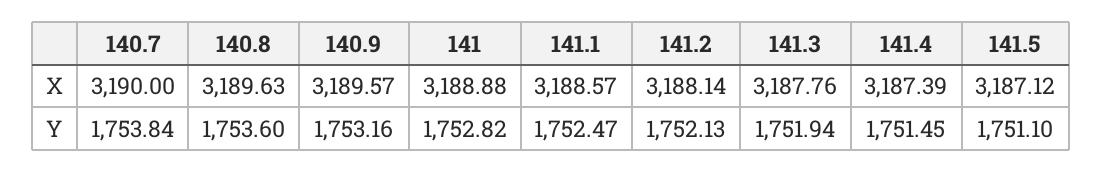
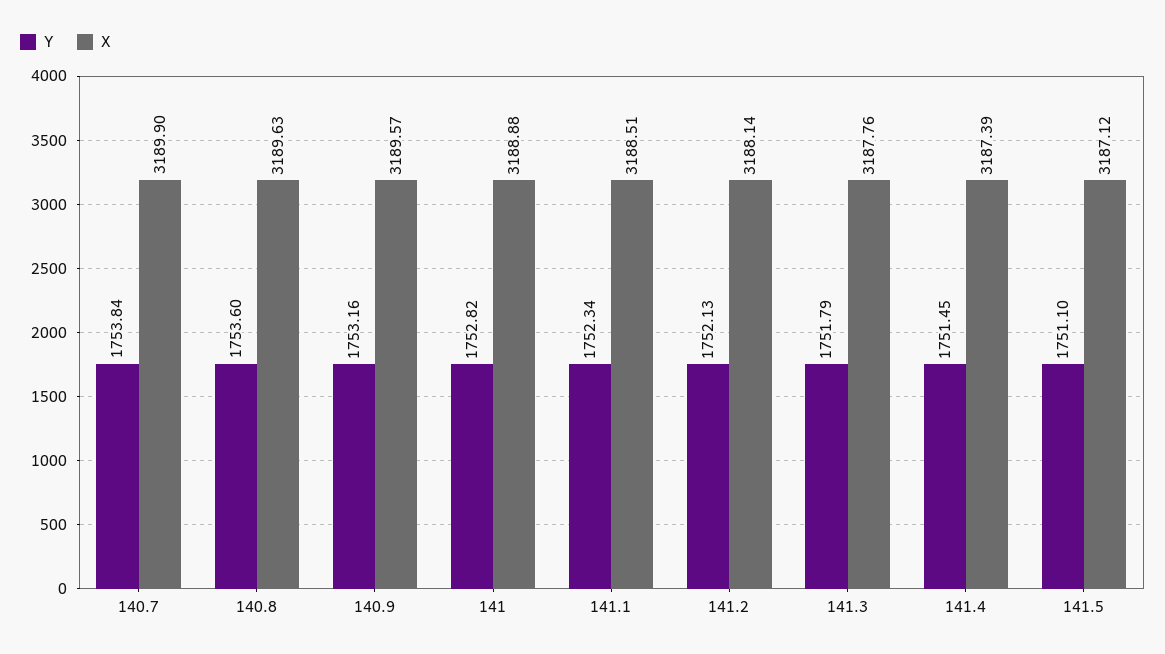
X, 140.7: 3190 -> 3189.9
X, 141.1: 3188.57 -> 3188.51
Y, 141.1: 1752.47 -> 1752.34
Y, 141.3: 1751.94 -> 1751.79

